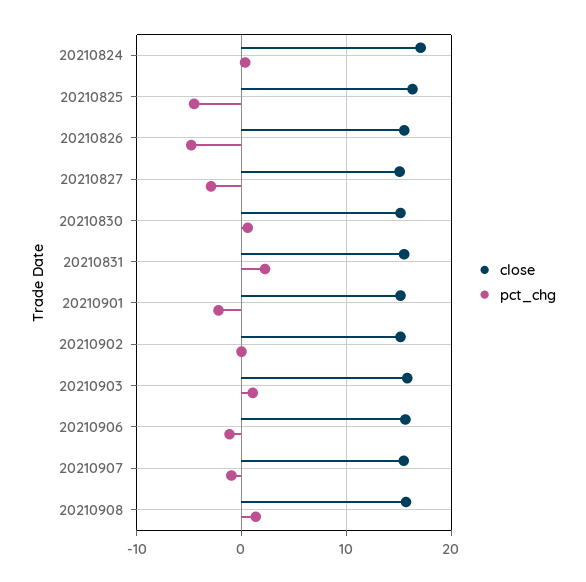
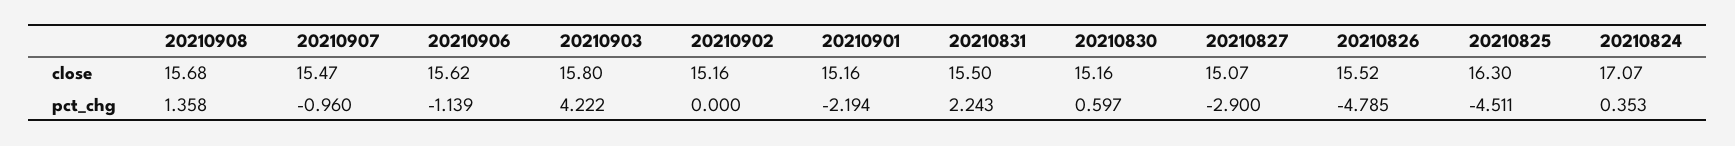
pct_chg, 20210903: 1 -> 4.222

